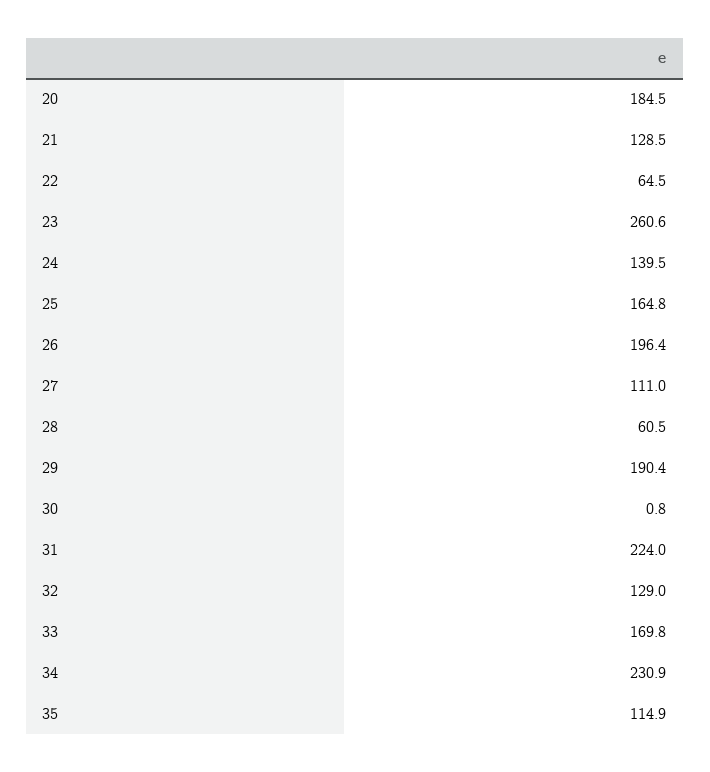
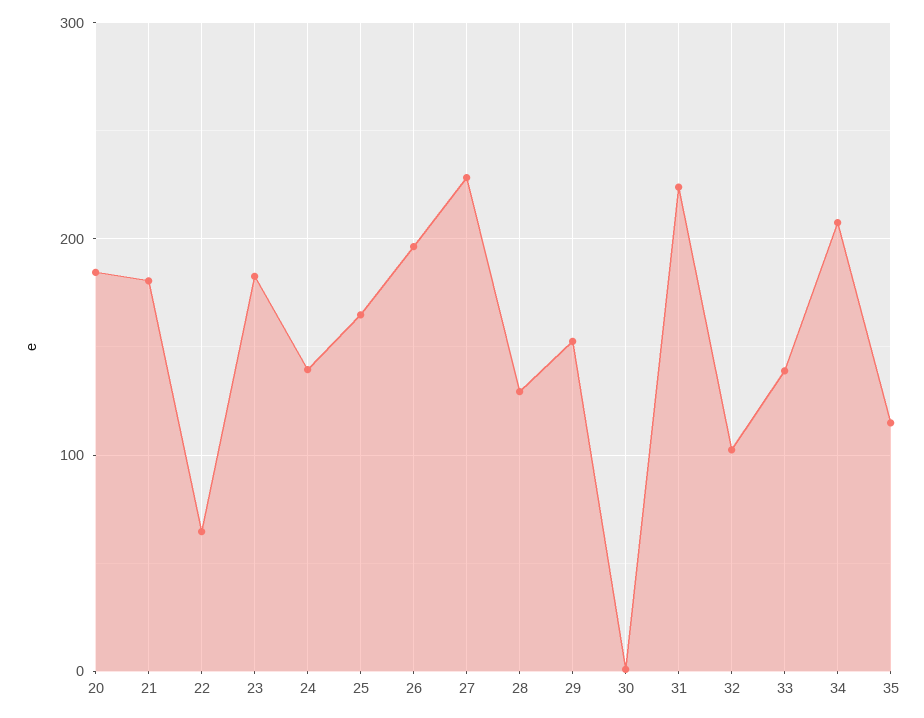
21: 128.5 -> 180
23: 260.6 -> 180
27: 111 -> 230
28: 60.5 -> 130
29: 190.4 -> 150
32: 129 -> 100
33: 169.8 -> 140
34: 230.9 -> 210

